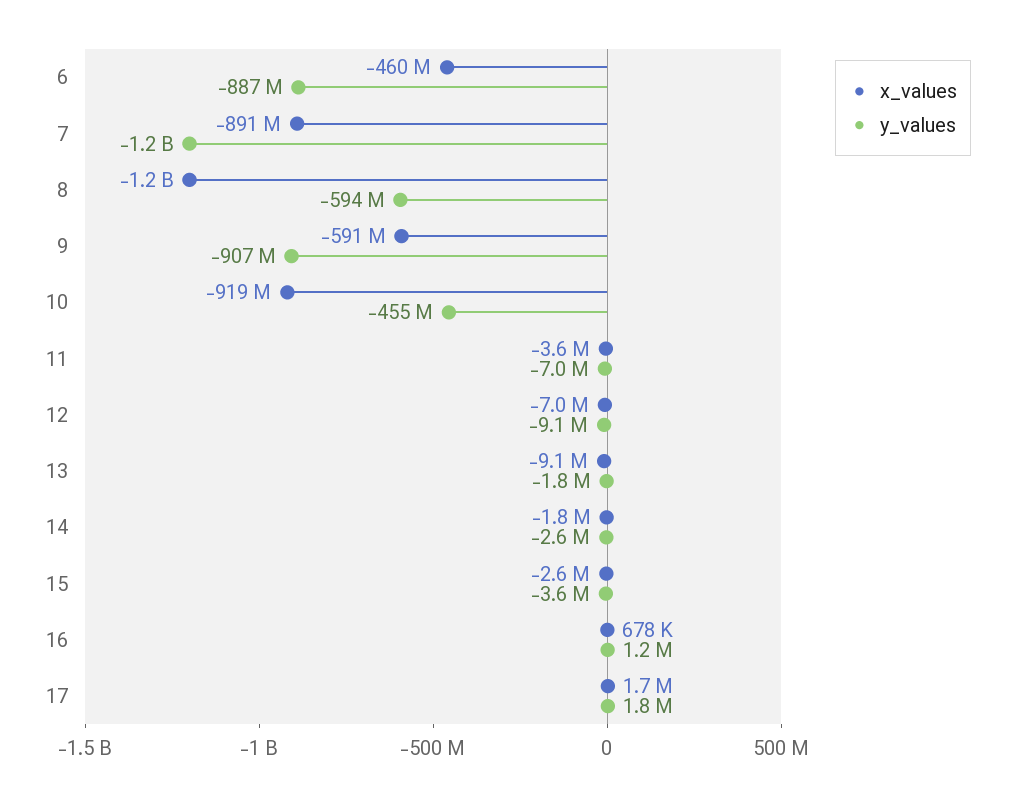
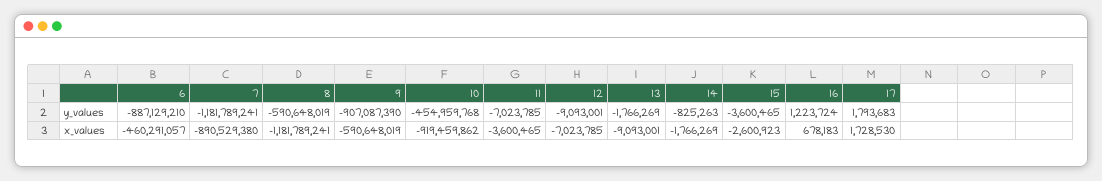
y_values, 8: -594000000 -> -590648019
y_values, 14: -2600000 -> -825263

